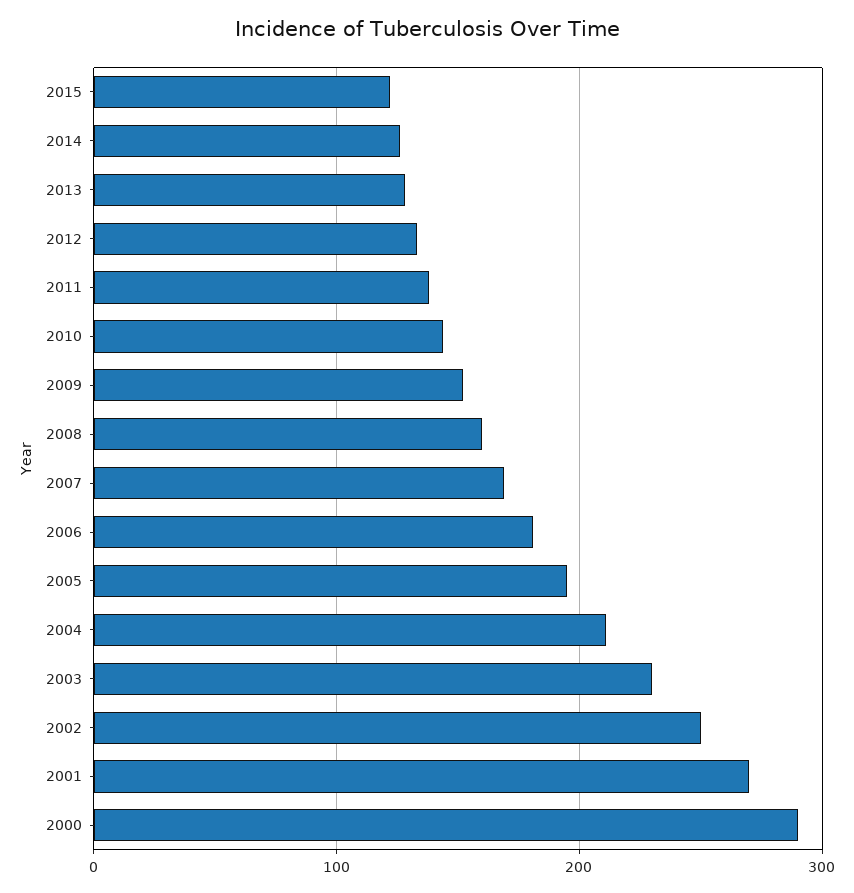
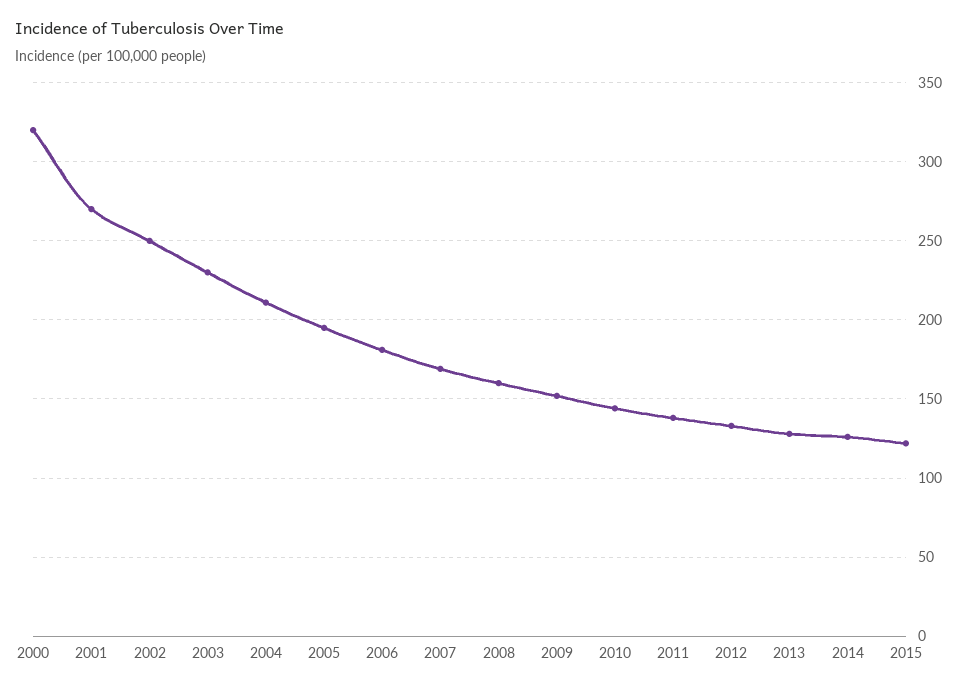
2000: 290 -> 320

